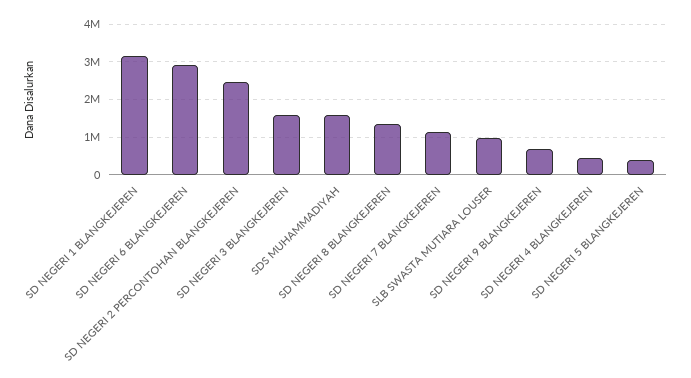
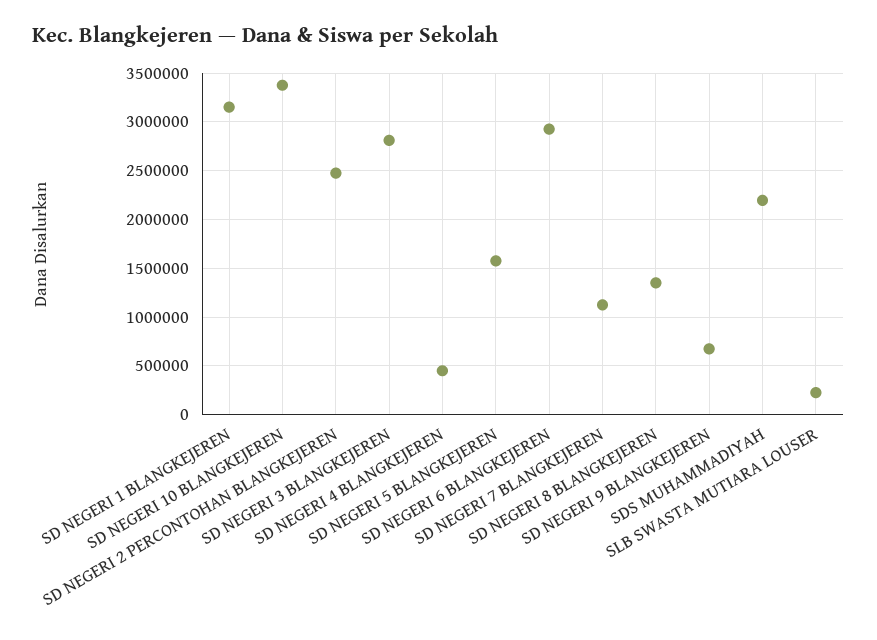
SD NEGERI 3 BLANGKEJEREN: 1600000 -> 2800000
SDS MUHAMMADIYAH: 1600000 -> 2200000
SLB SWASTA MUTIARA LOUSER: 1000000 -> 200000
SD NEGERI 5 BLANGKEJEREN: 400000 -> 1600000
SD NEGERI 10 BLANGKEJEREN: none -> 3400000

